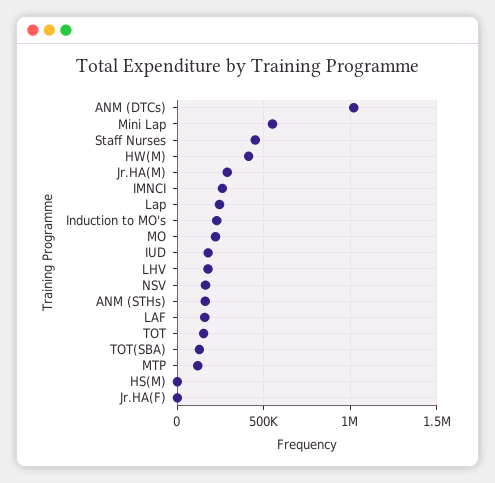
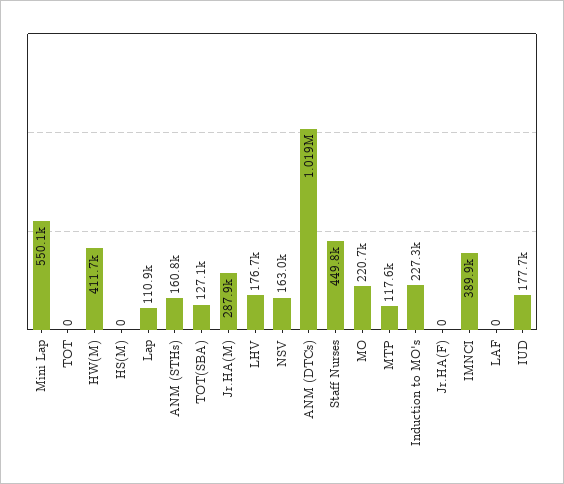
IMNCI: 250000 -> 389900
Lap: 250000 -> 110900
LAF: 150000 -> 0
TOT: 150000 -> 0

